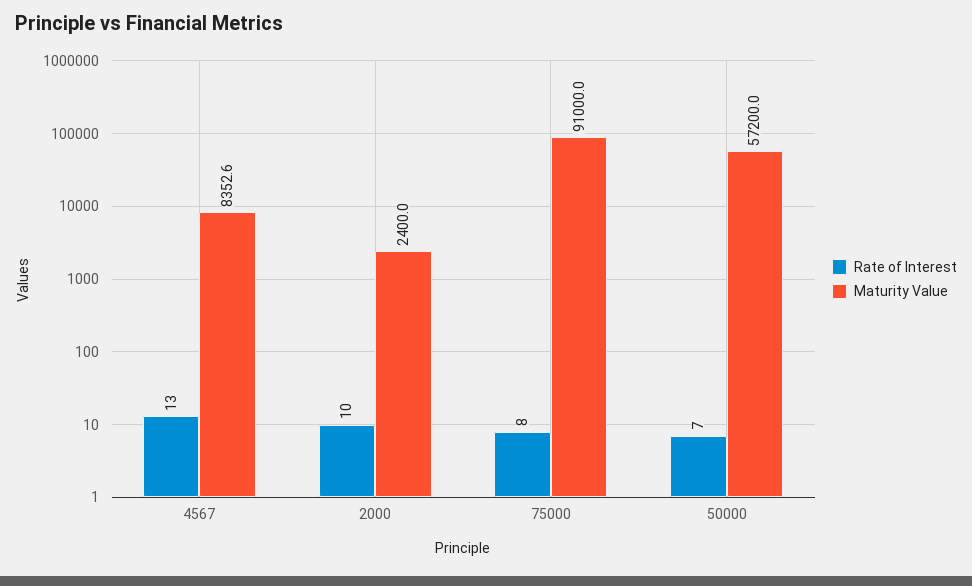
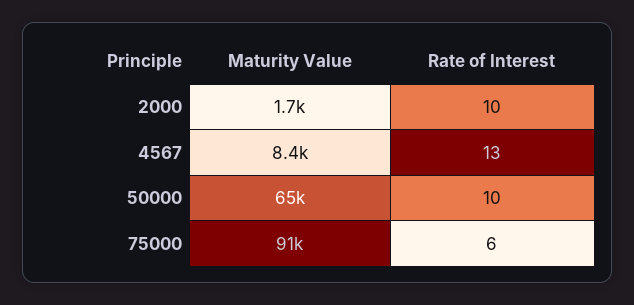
Maturity Value, 2000: 2400 -> 1700
Rate of Interest, 75000: 8 -> 6
Rate of Interest, 50000: 7 -> 10
Maturity Value, 50000: 57200 -> 65000

